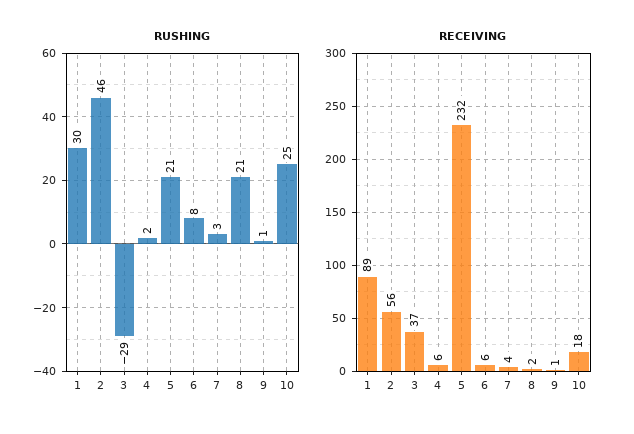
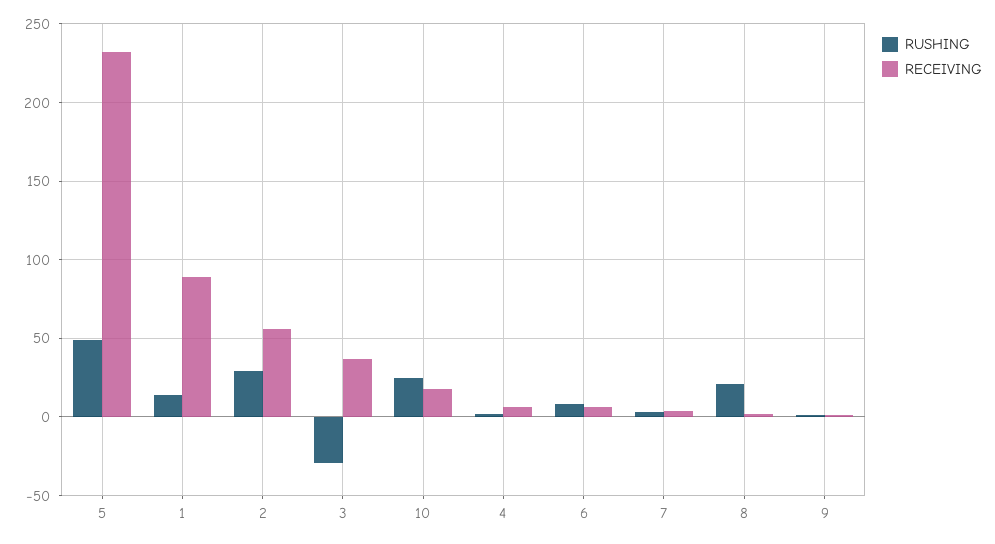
RUSHING, 1: 30 -> 15
RUSHING, 2: 46 -> 30
RUSHING, 5: 21 -> 50

